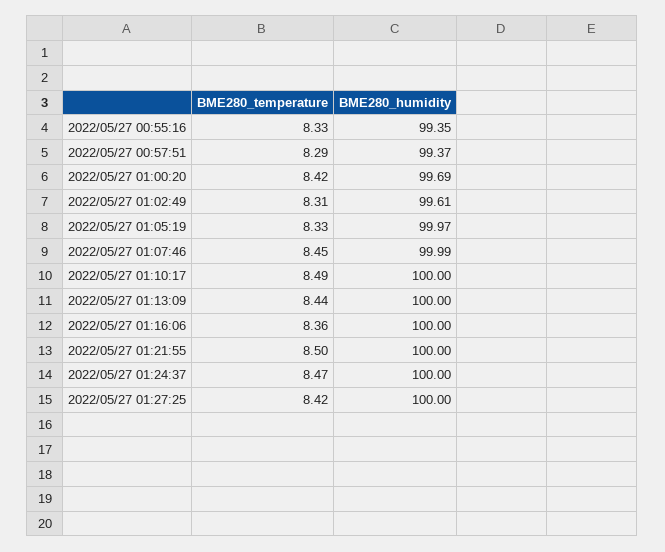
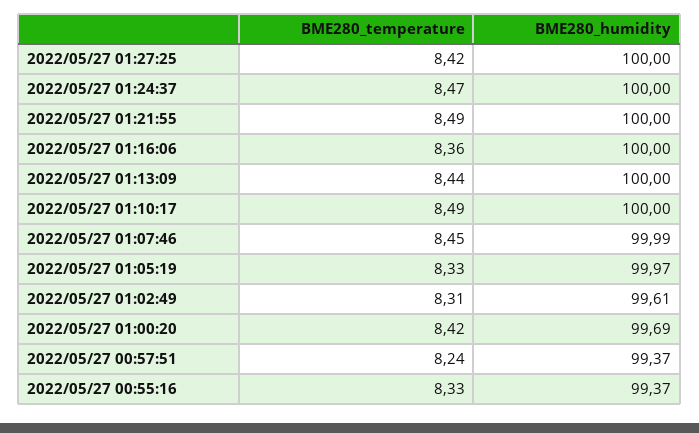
BME280_humidity, 2022/05/27 00:55:16: 99.35 -> 99.37
BME280_temperature, 2022/05/27 00:57:51: 8.29 -> 8.24
BME280_temperature, 2022/05/27 01:21:55: 8.5 -> 8.49

